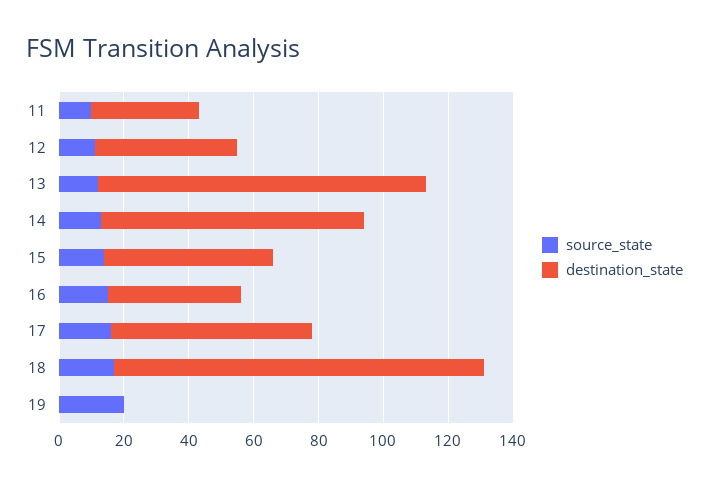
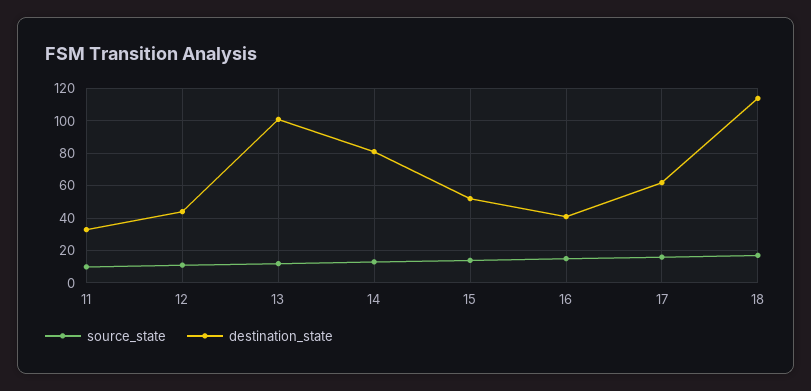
source_state, 19: 20 -> none
destination_state, 19: 0 -> none

